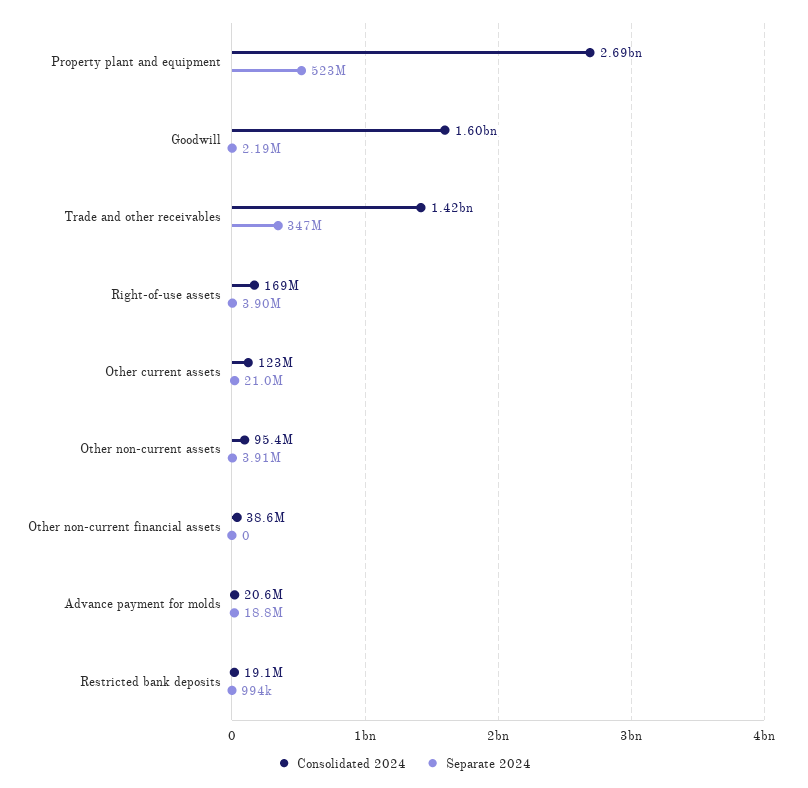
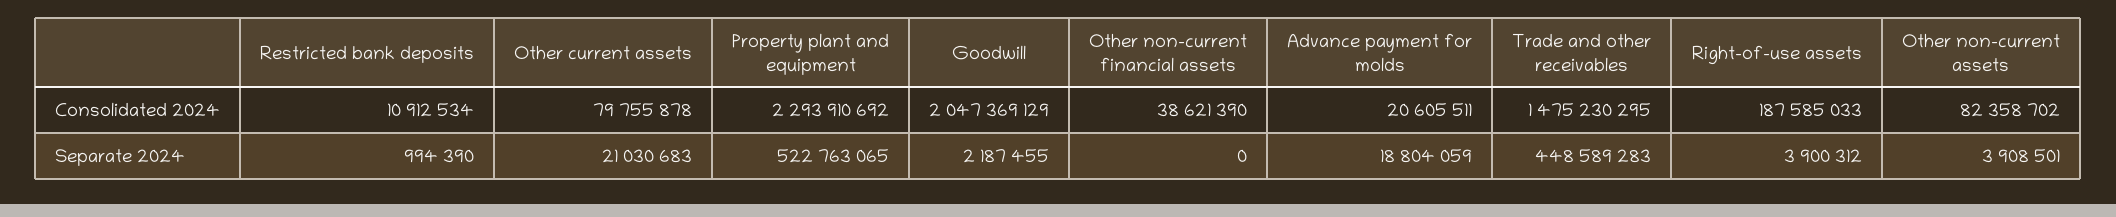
Consolidated 2024, Property plant and equipment: 2690000000 -> 2293910692
Consolidated 2024, Goodwill: 1600000000 -> 2047369129
Consolidated 2024, Trade and other receivables: 1420000000 -> 1475230295
Separate 2024, Trade and other receivables: 347000000 -> 448589283
Consolidated 2024, Right-of-use assets: 169000000 -> 187585033
Consolidated 2024, Other current assets: 123000000 -> 79755878
Consolidated 2024, Other non-current assets: 95400000 -> 82358702
Consolidated 2024, Restricted bank deposits: 19100000 -> 10912534

